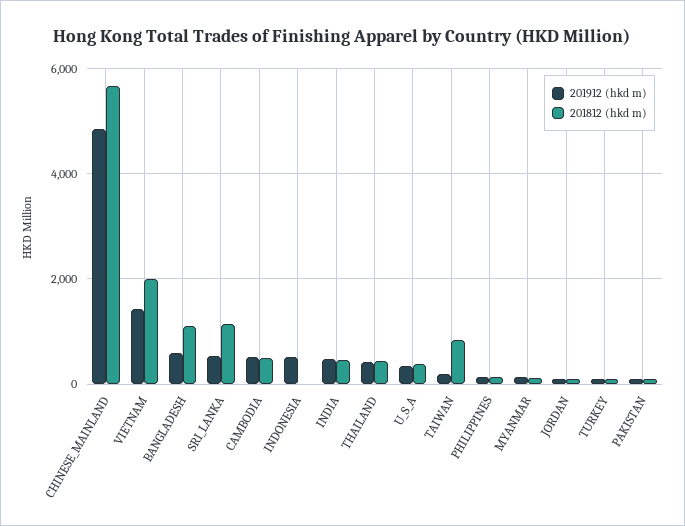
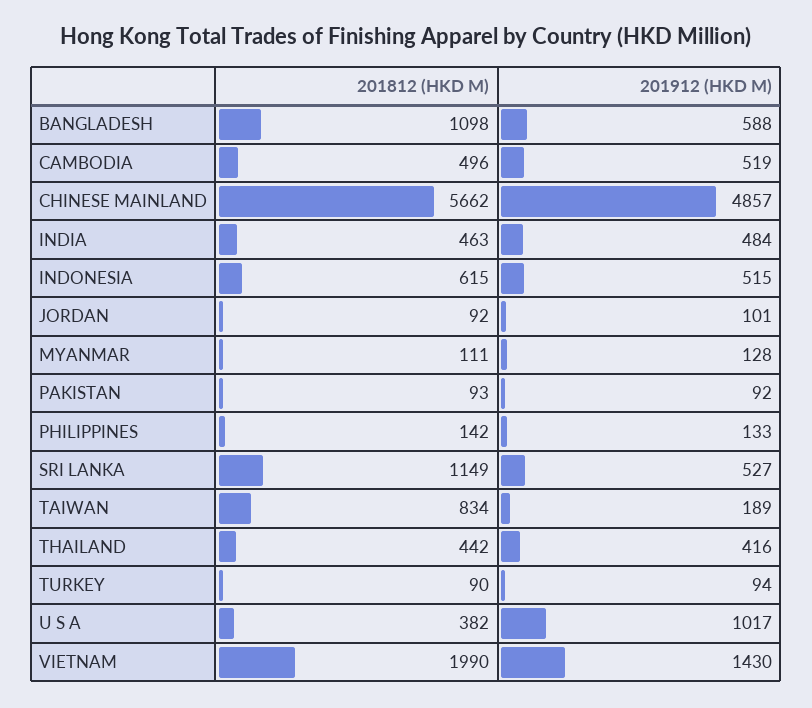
201812 (hkd m), INDONESIA: 0 -> 615
201912 (hkd m), U_S_A: 400 -> 1017

